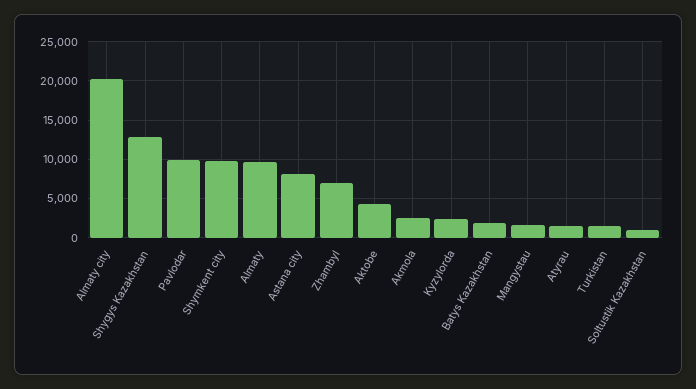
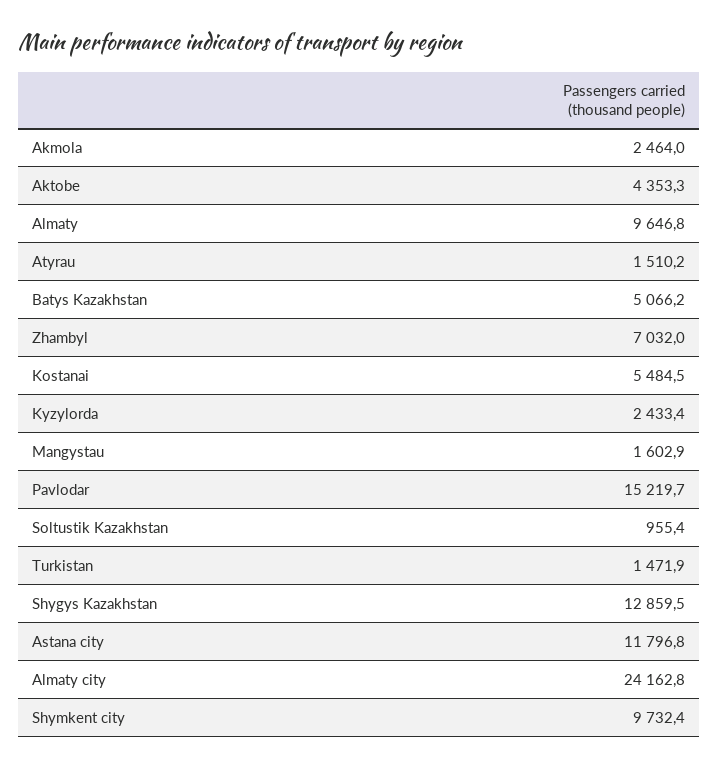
Almaty city: 20000 -> 24162.8
Pavlodar: 10000 -> 15219.7
Astana city: 8000 -> 11796.8
Batys Kazakhstan: 2000 -> 5066.2
Kostanai: none -> 5484.5

